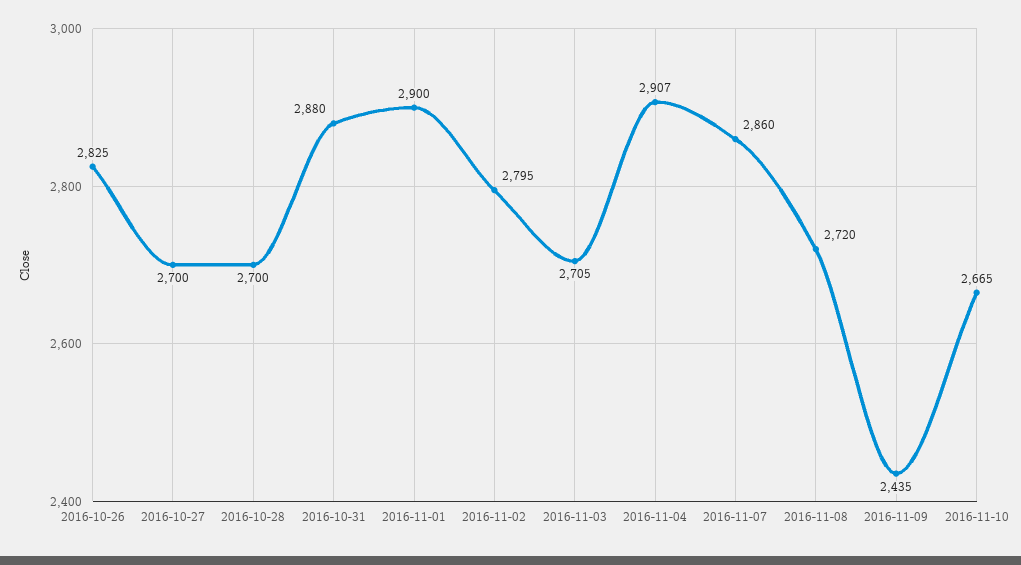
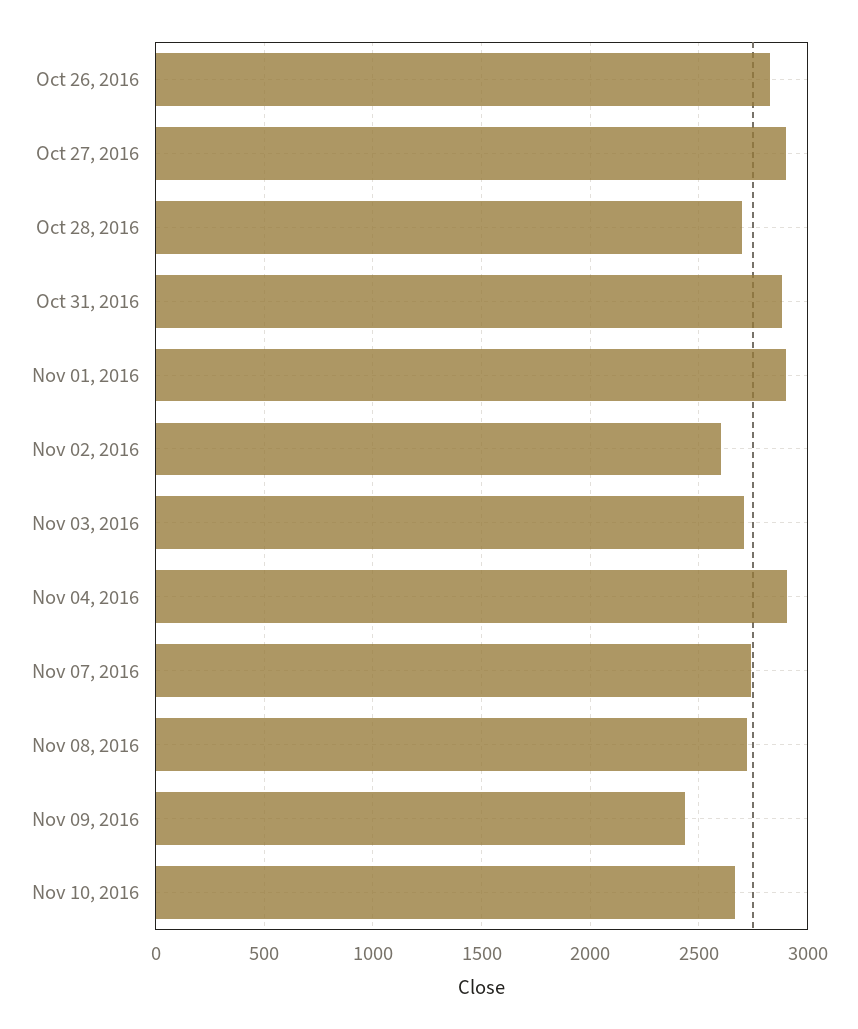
2016-10-27: 2700 -> 2900
2016-11-02: 2795 -> 2600
2016-11-07: 2860 -> 2750

